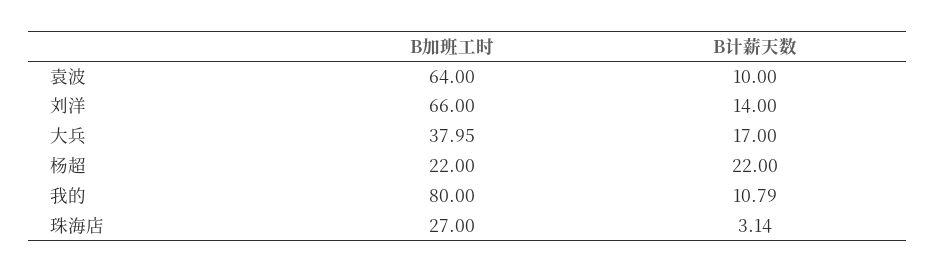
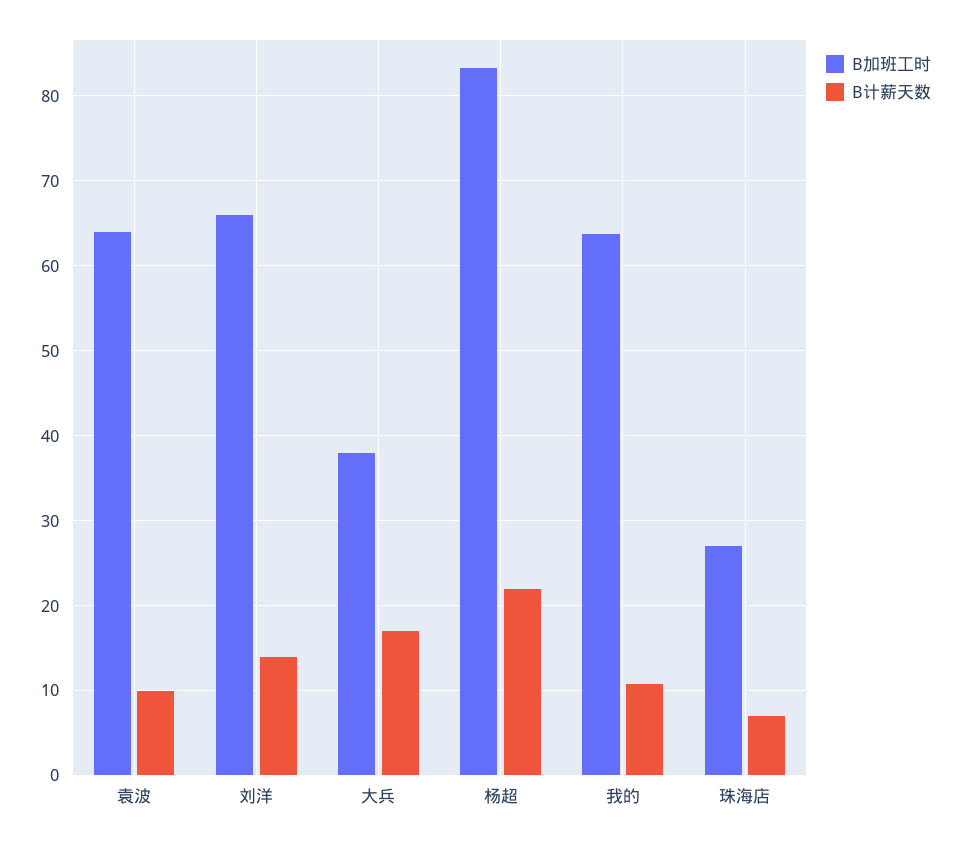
B加班工时, 杨超: 22 -> 83
B加班工时, 我的: 80 -> 64
B计薪天数, 珠海店: 3.14 -> 7

